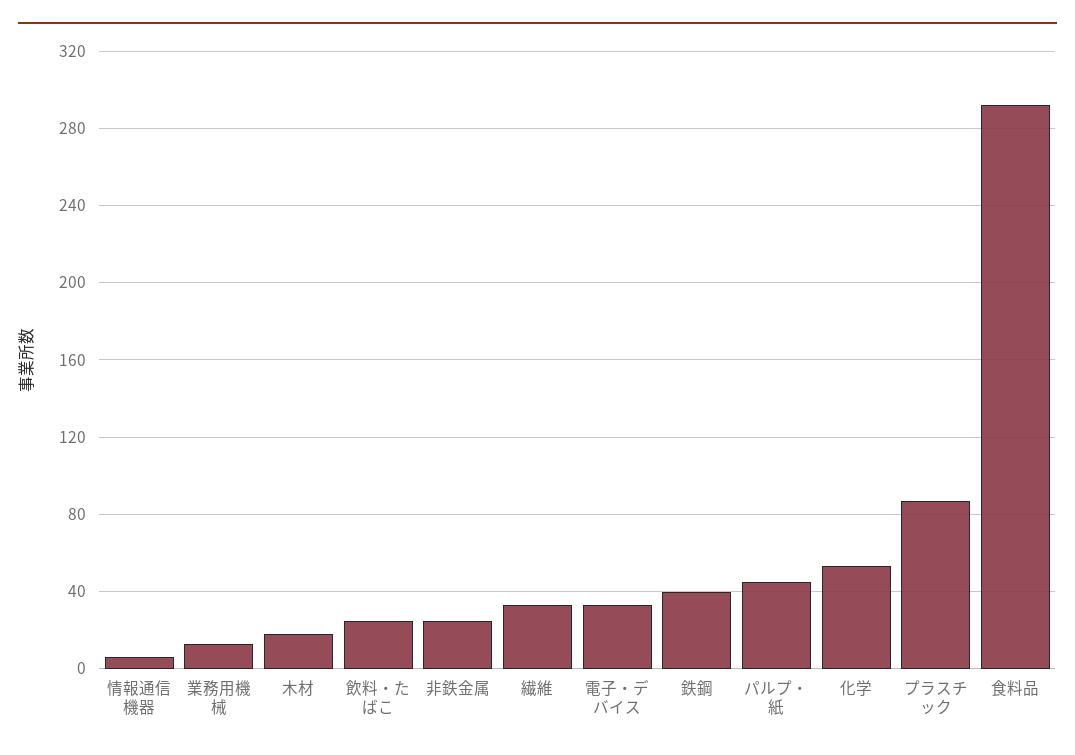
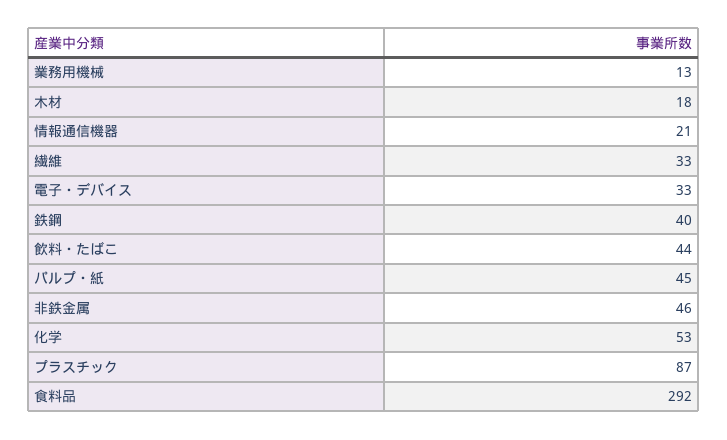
情報通信機器: 5 -> 21
飲料・たばこ: 25 -> 44
非鉄金属: 25 -> 46

